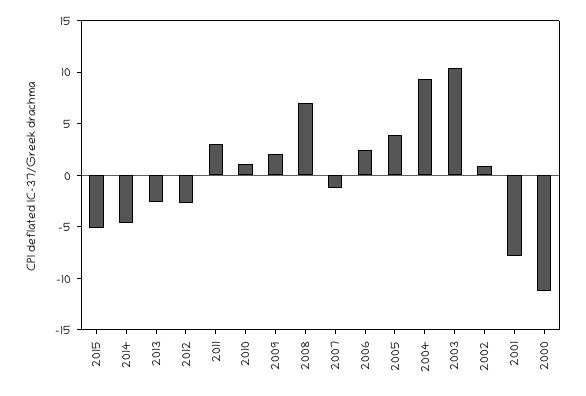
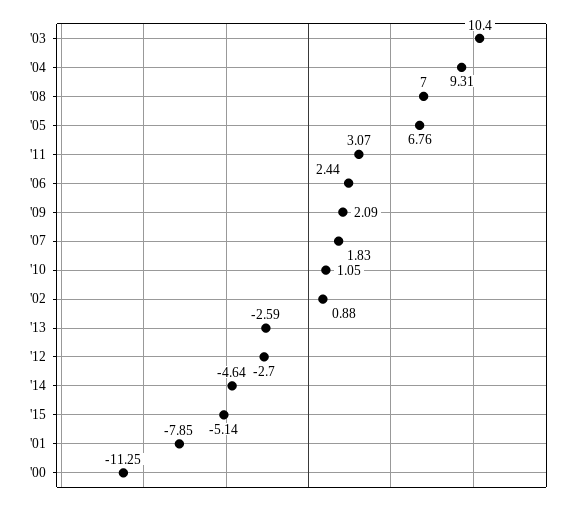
2007: -1 -> 1.83
2005: 4 -> 6.76

